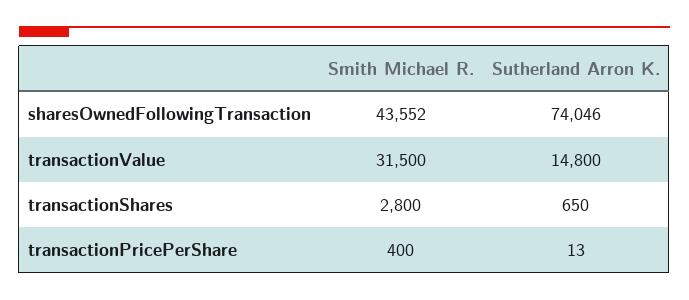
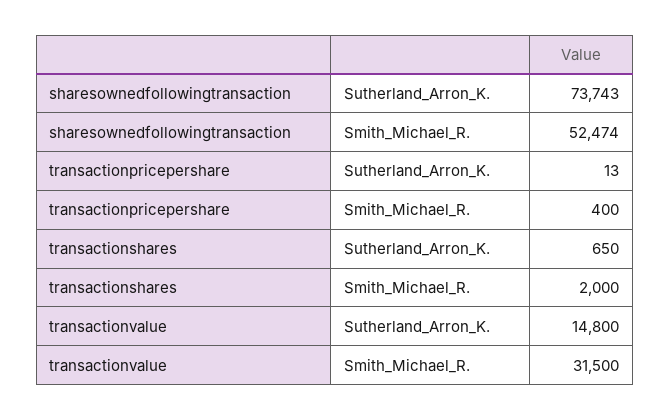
Smith Michael R., sharesOwnedFollowingTransaction: 43552 -> 52474
Sutherland Arron K., sharesOwnedFollowingTransaction: 74046 -> 73743
Smith Michael R., transactionShares: 2800 -> 2000

